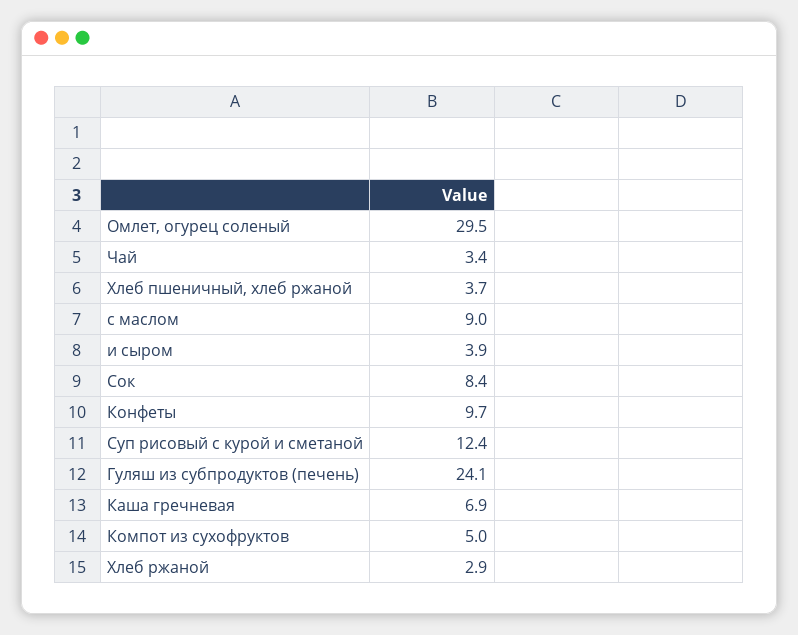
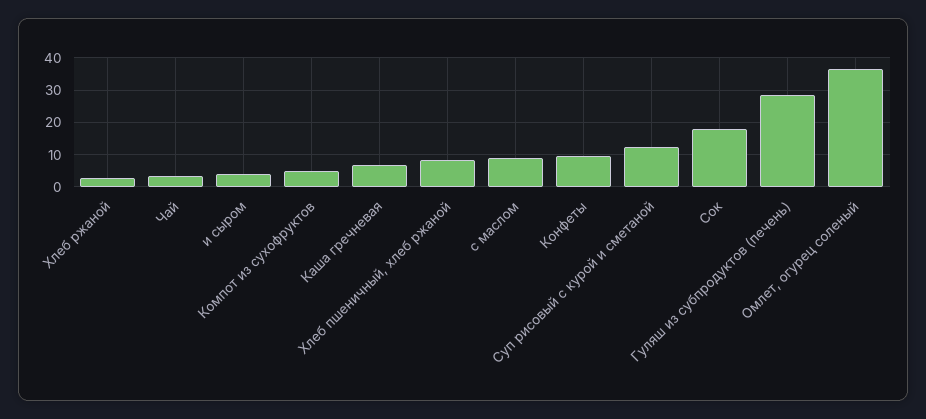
Омлет, огурец соленый: 29.5 -> 36
Хлеб пшеничный, хлеб ржаной: 3.7 -> 8
Сок: 8.4 -> 18
Гуляш из субпродуктов (печень): 24.1 -> 28

